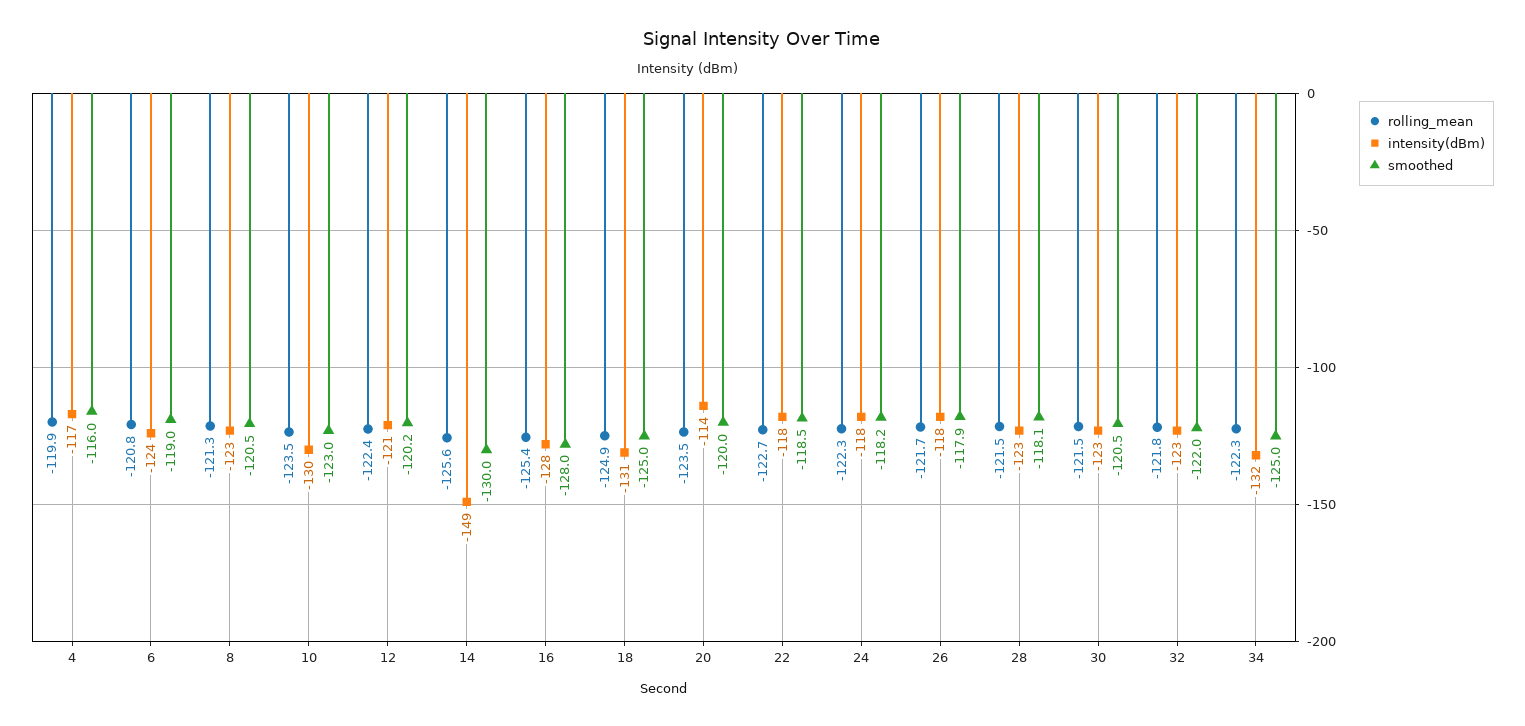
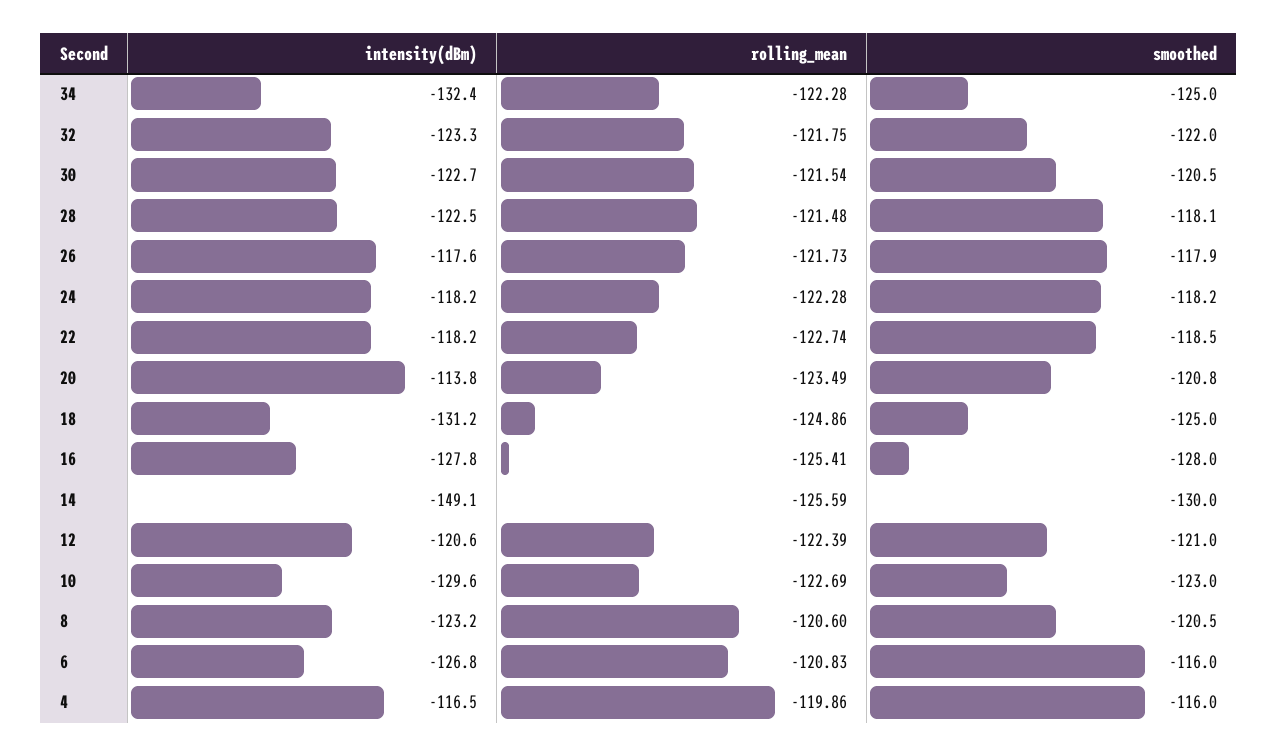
intensity(dBm), 6: -124 -> -126.8
smoothed, 6: -119 -> -116
rolling_mean, 8: -121.3 -> -120.6
rolling_mean, 10: -123.5 -> -122.69
smoothed, 12: -120.2 -> -121
smoothed, 20: -120 -> -120.8

